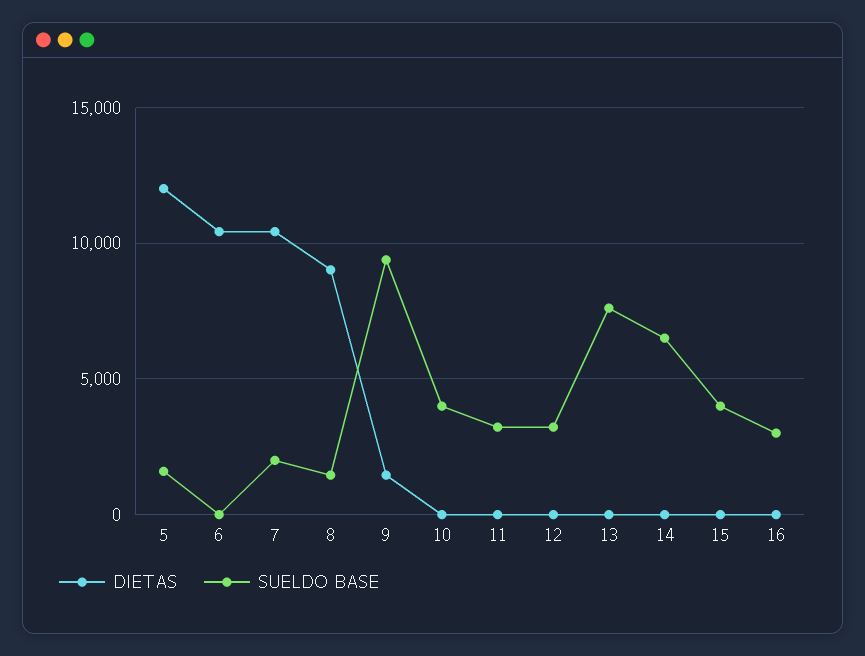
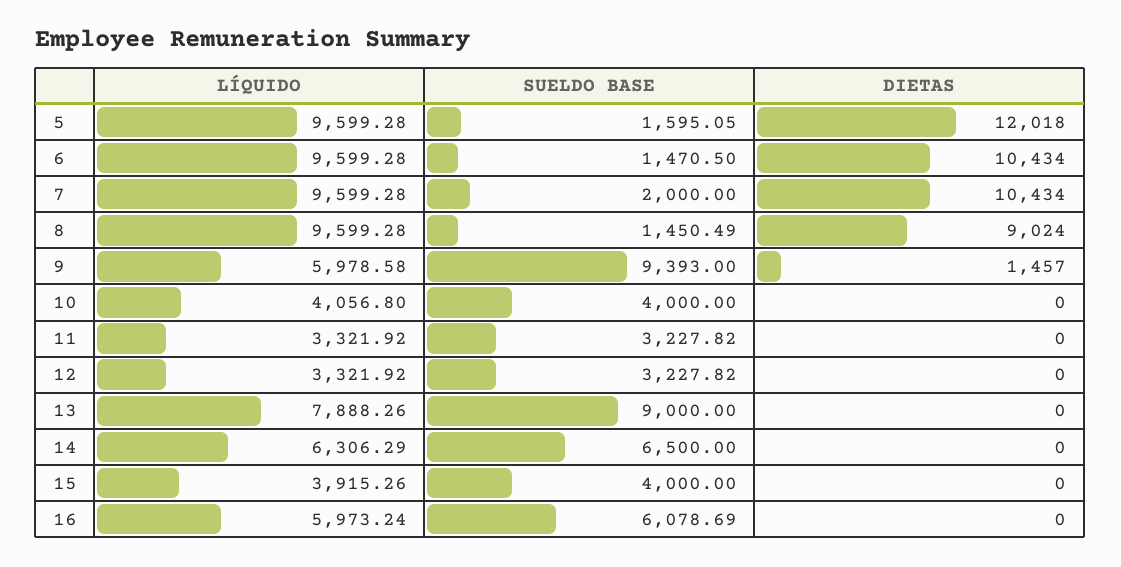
SUELDO BASE, 6: 0 -> 1470.5
SUELDO BASE, 13: 7500 -> 9000
SUELDO BASE, 16: 3000 -> 6078.69
LÍQUIDO, 5: none -> 9599.28
LÍQUIDO, 6: none -> 9599.28
LÍQUIDO, 7: none -> 9599.28
LÍQUIDO, 8: none -> 9599.28
LÍQUIDO, 9: none -> 5978.58
LÍQUIDO, 10: none -> 4056.8
LÍQUIDO, 11: none -> 3321.92
LÍQUIDO, 12: none -> 3321.92
LÍQUIDO, 13: none -> 7888.26
LÍQUIDO, 14: none -> 6306.29
LÍQUIDO, 15: none -> 3915.26
LÍQUIDO, 16: none -> 5973.24

